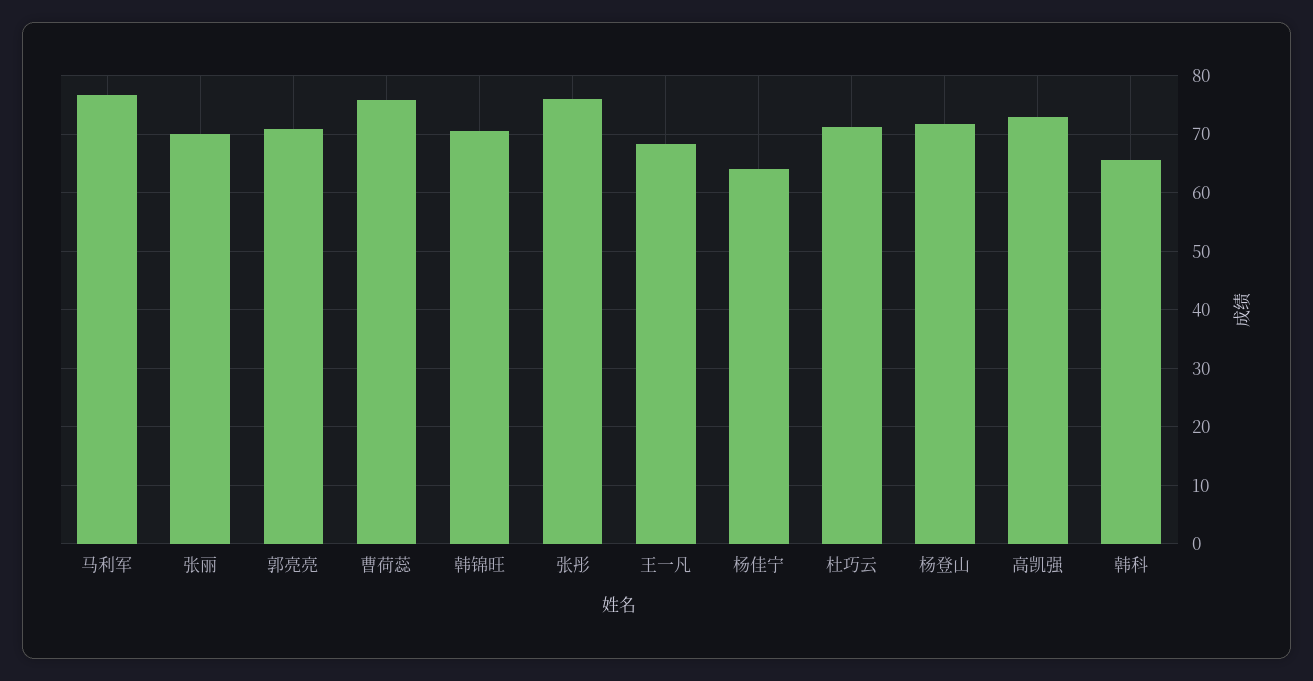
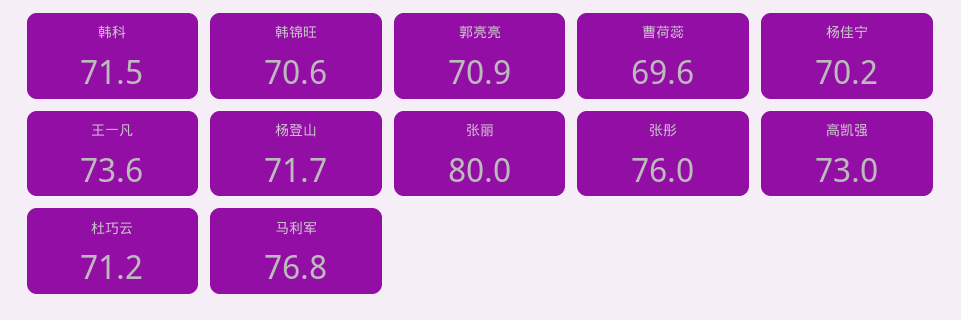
张丽: 70 -> 80
曹荷蕊: 76 -> 69.6
王一凡: 68 -> 73.6
杨佳宁: 64 -> 70.2
韩科: 66 -> 71.5

